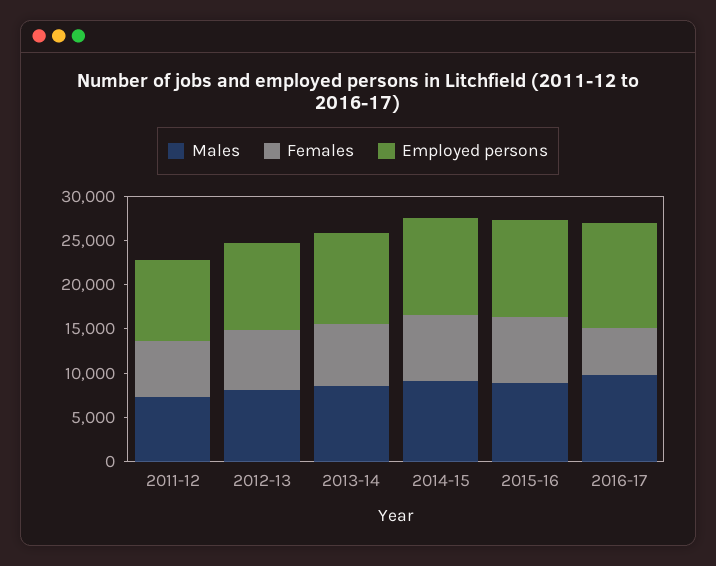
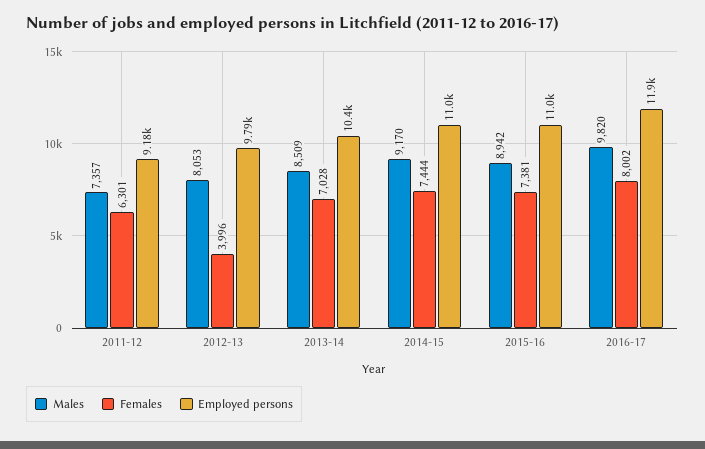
Females, 2012-13: 7000 -> 3996
Females, 2016-17: 5000 -> 8002

